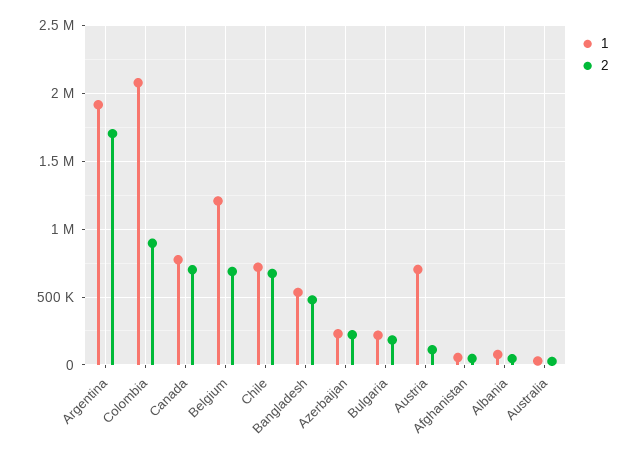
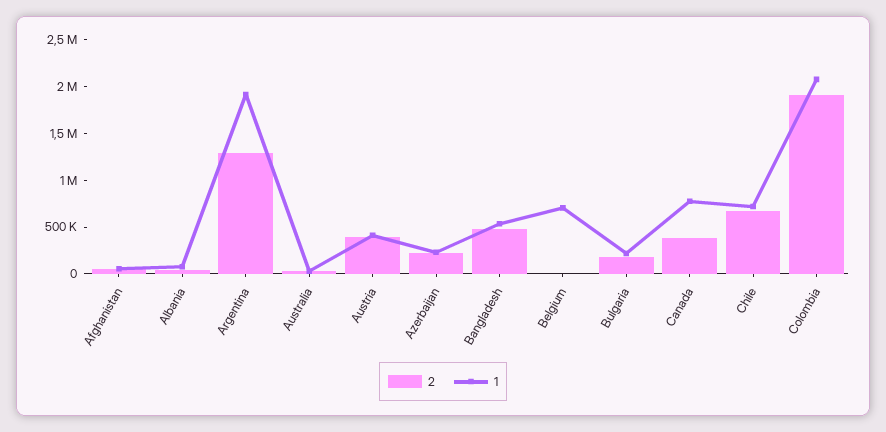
2, Argentina: 1700000 -> 1300000
2, Colombia: 900000 -> 1900000
2, Canada: 700000 -> 400000
1, Belgium: 1200000 -> 700000
2, Belgium: 700000 -> 0
1, Austria: 700000 -> 400000
2, Austria: 100000 -> 400000

